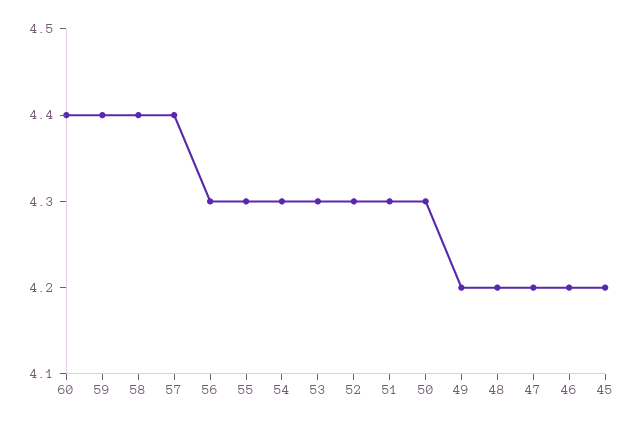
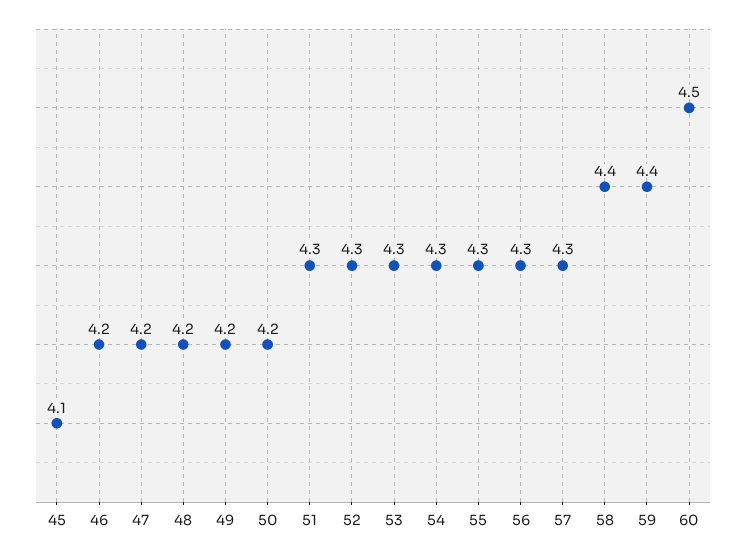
60: 4.4 -> 4.5
57: 4.4 -> 4.3
50: 4.3 -> 4.2
45: 4.2 -> 4.1

